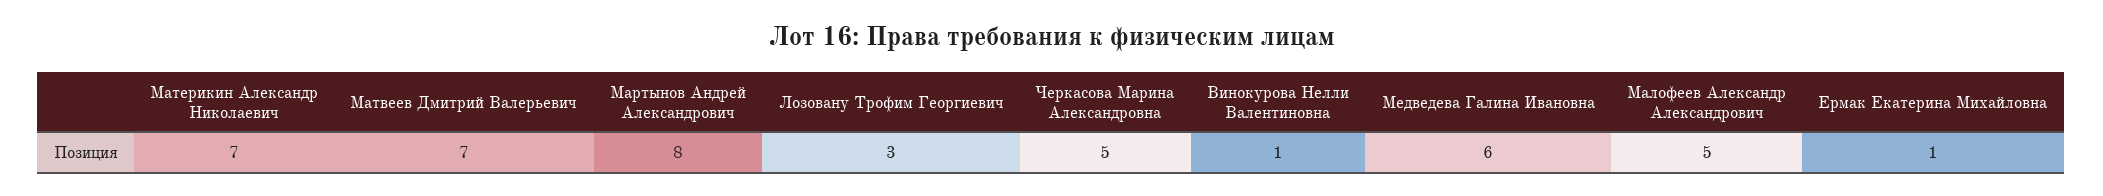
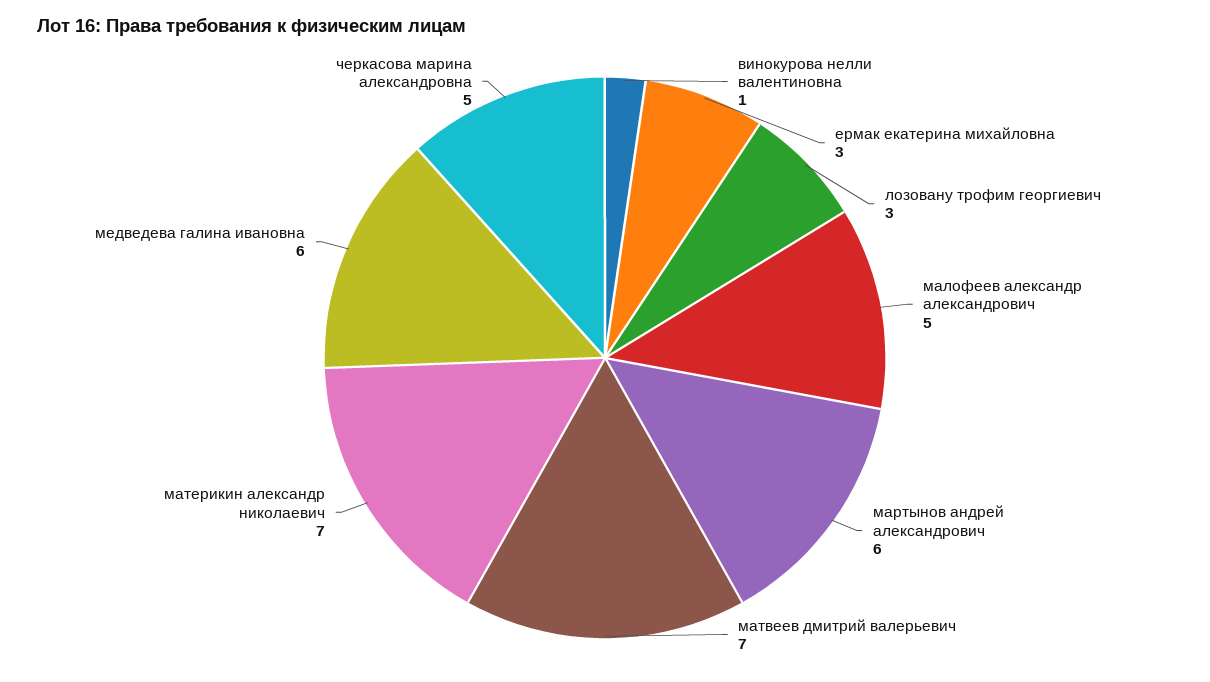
Мартынов Андрей Александрович: 8 -> 6
Ермак Екатерина Михайловна: 1 -> 3

